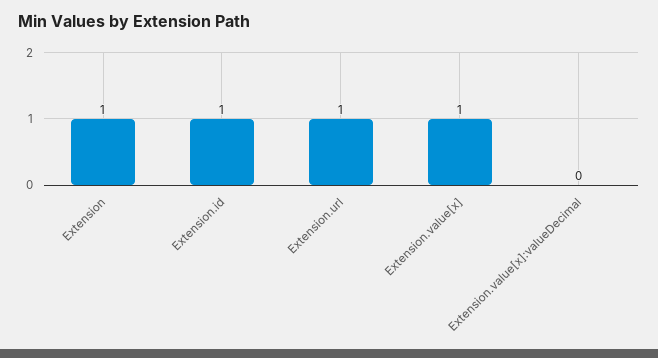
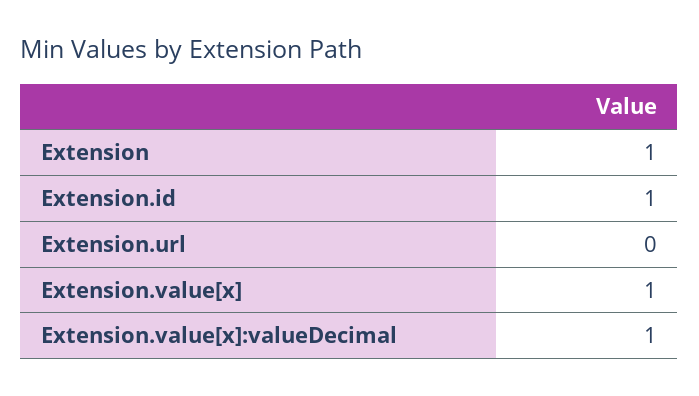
Extension.url: 1 -> 0
Extension.value[x]:valueDecimal: 0 -> 1

